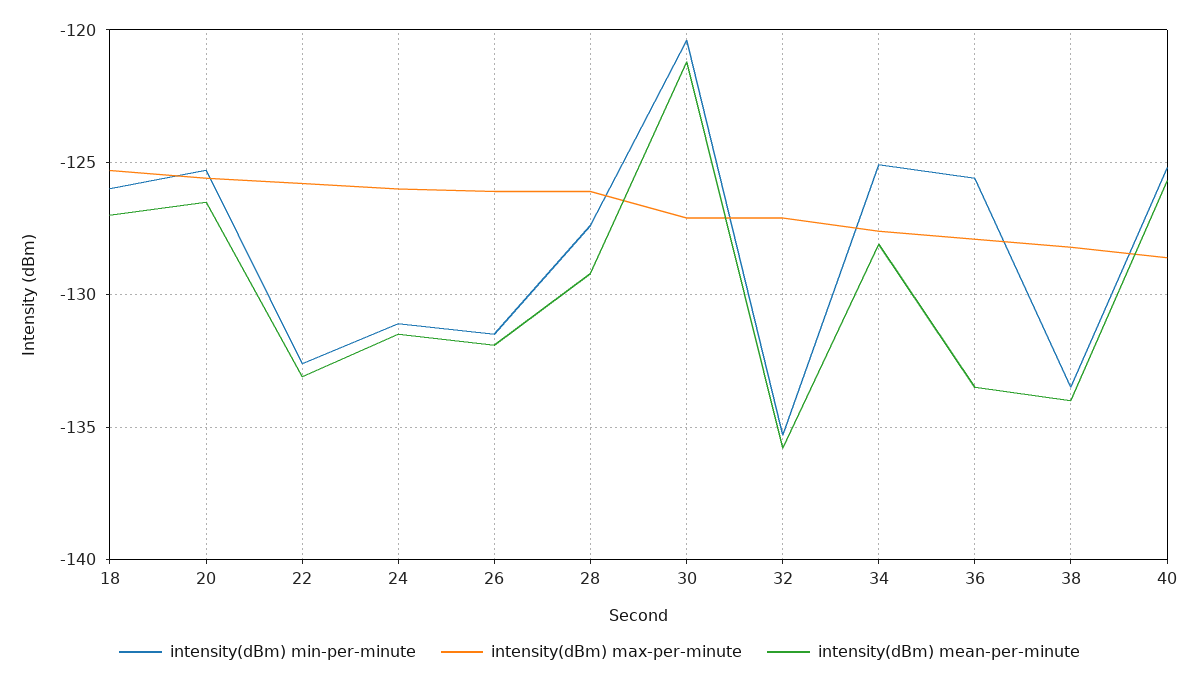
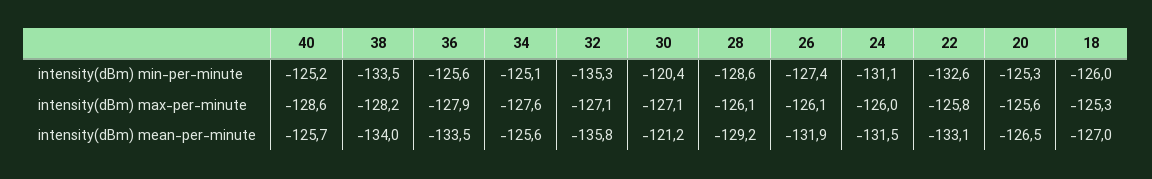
intensity(dBm) min-per-minute, 26: -131.5 -> -127.4
intensity(dBm) min-per-minute, 28: -127.5 -> -128.6
intensity(dBm) mean-per-minute, 34: -128 -> -125.6

